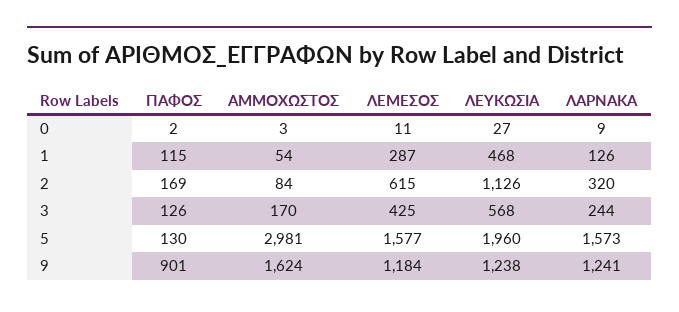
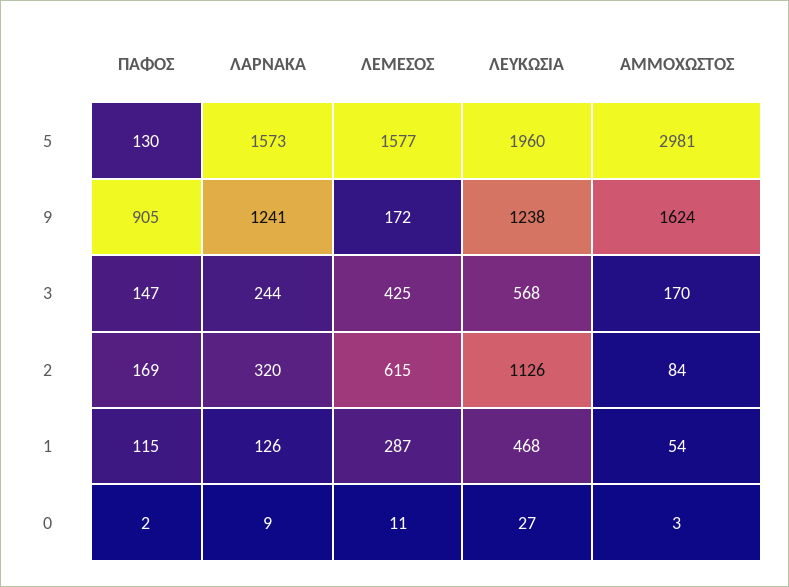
ΠΑΦΟΣ, 3: 126 -> 147
ΠΑΦΟΣ, 9: 901 -> 905
ΛΕΜΕΣΟΣ, 9: 1184 -> 172

